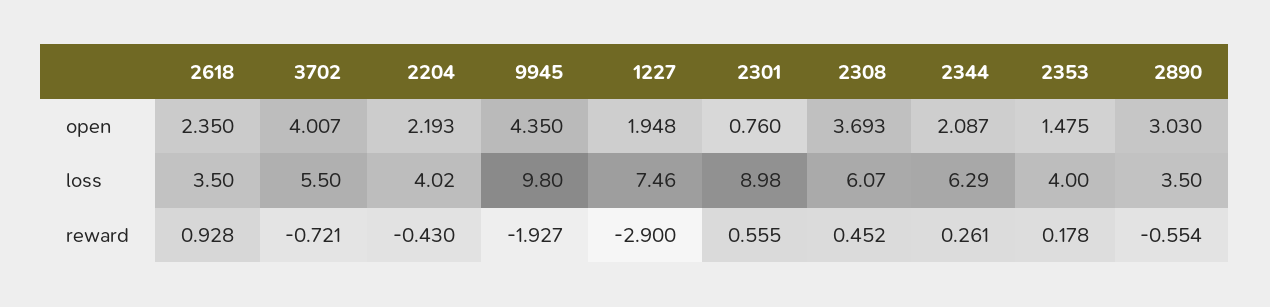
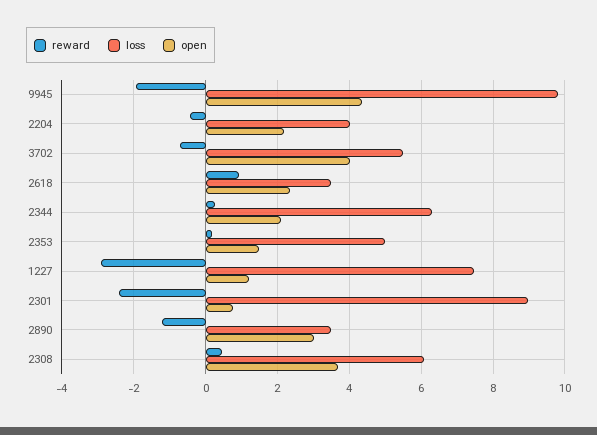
open, 1227: 1.948 -> 1.2
loss, 2353: 4 -> 5
reward, 2301: 0.555 -> -2.4
reward, 2890: -0.554 -> -1.2

